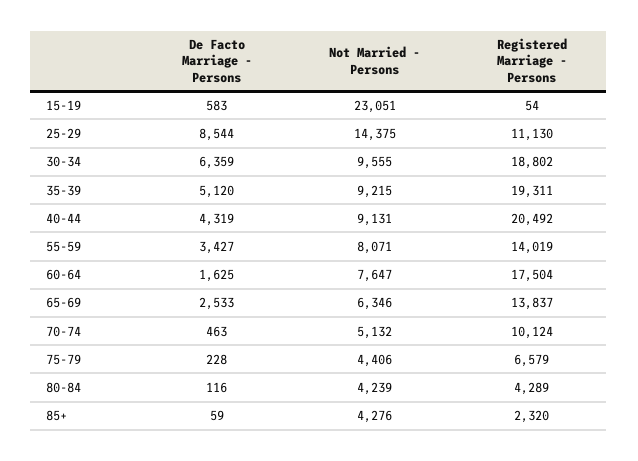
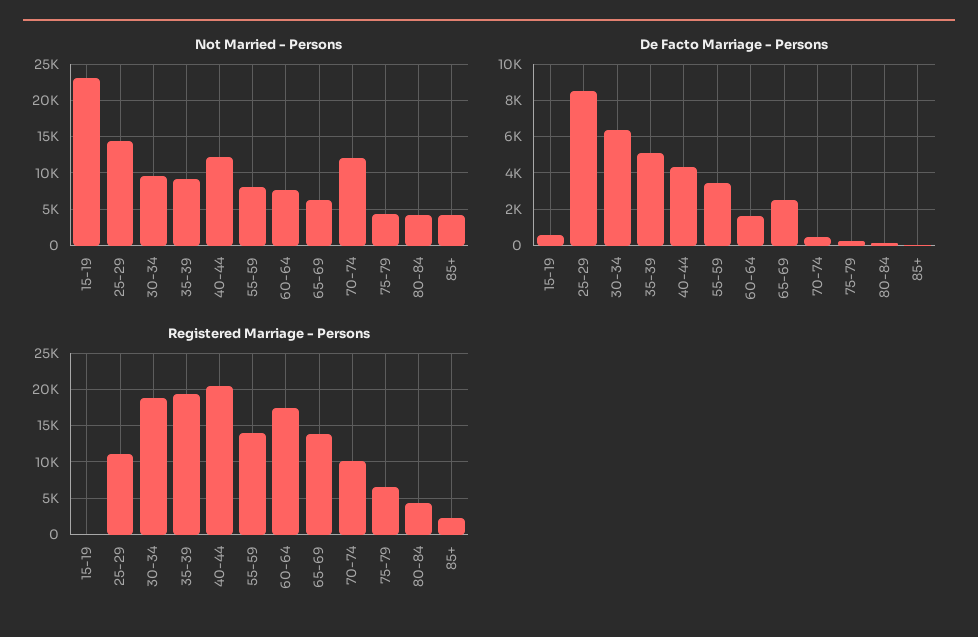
Not Married - Persons, 40-44: 9131 -> 12000
Not Married - Persons, 70-74: 5132 -> 12000

